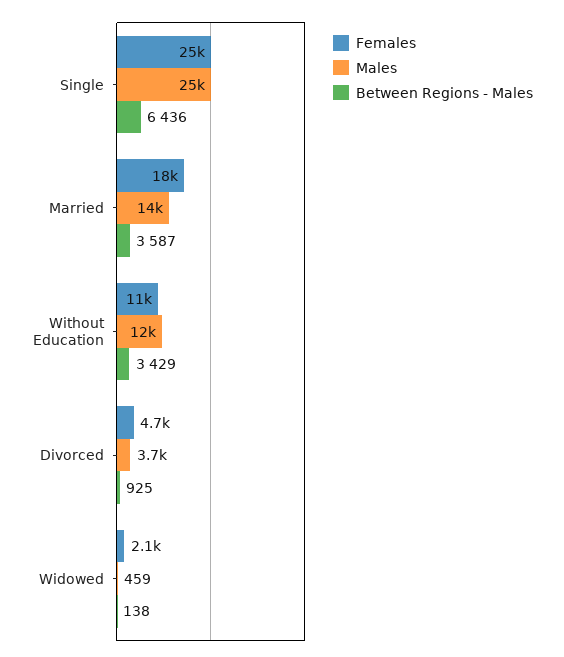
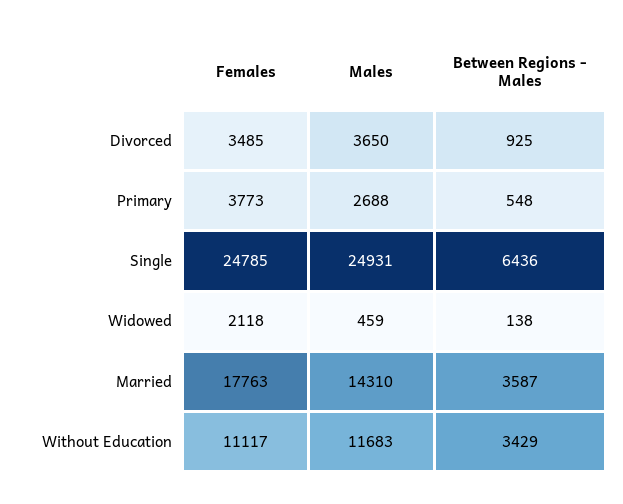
Females, Divorced: 4700 -> 3485
Females, Primary: none -> 3773
Males, Primary: none -> 2688
Between Regions - Males, Primary: none -> 548

